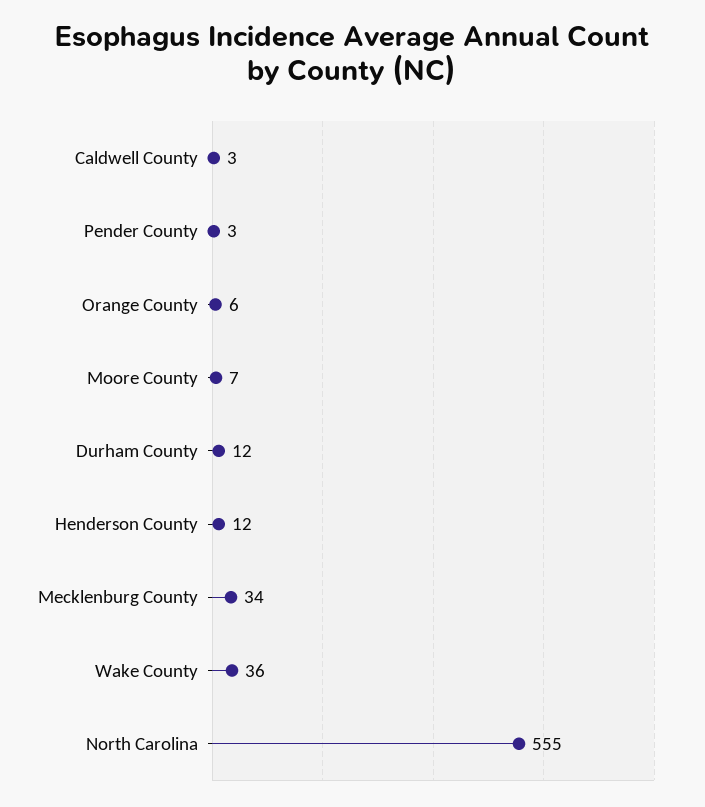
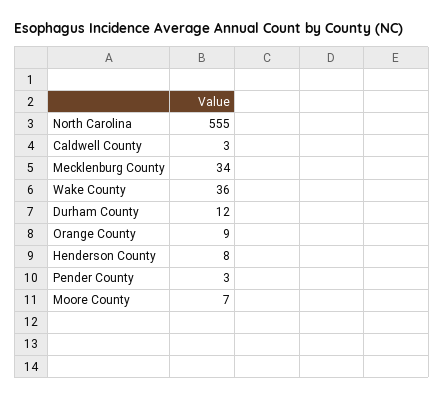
Orange County: 6 -> 9
Henderson County: 12 -> 8

